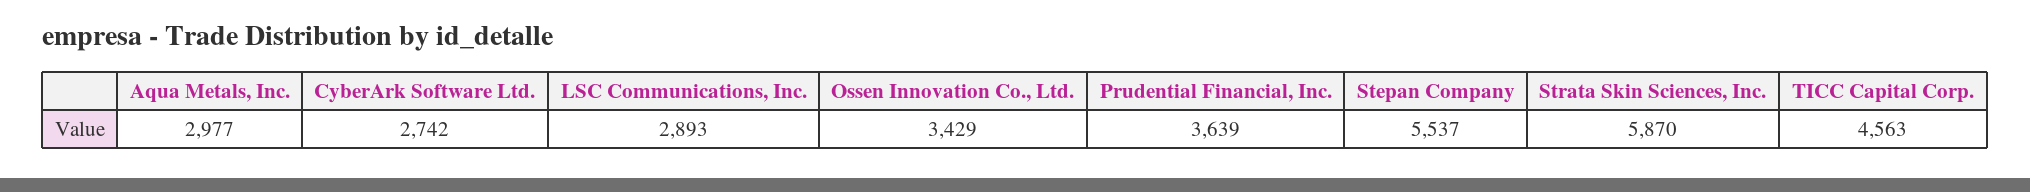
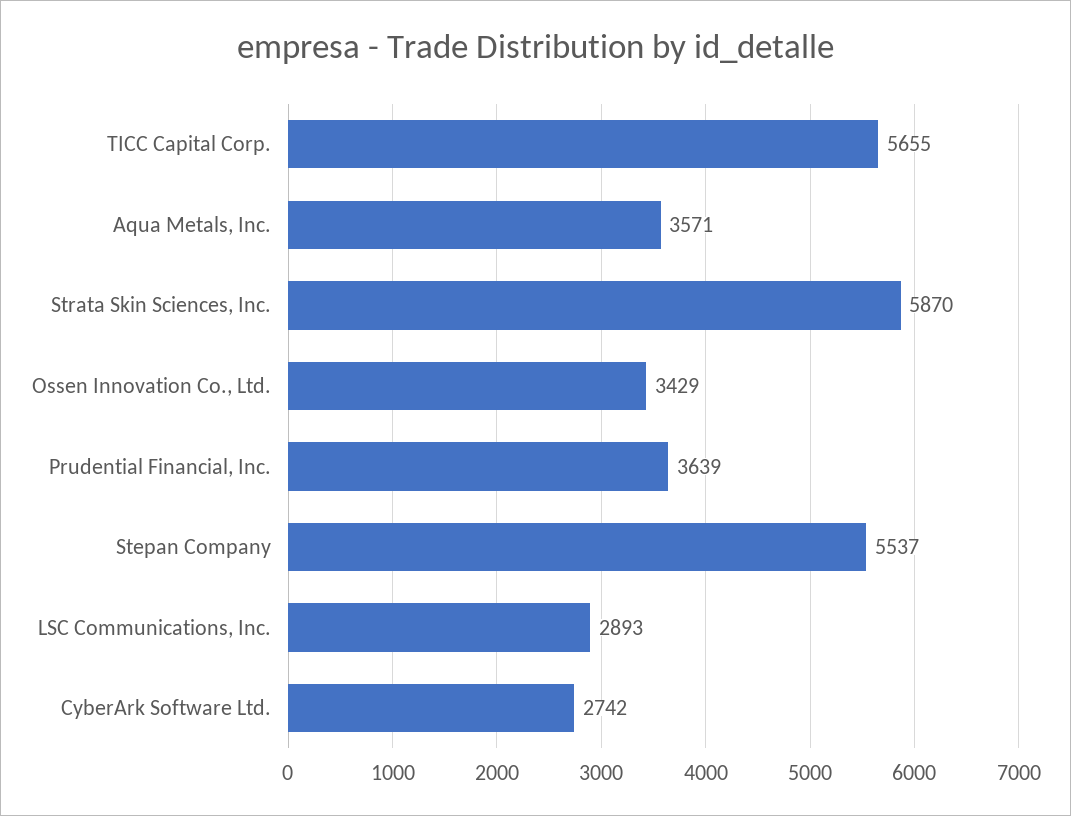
Aqua Metals, Inc.: 2977 -> 3571
TICC Capital Corp.: 4563 -> 5655

